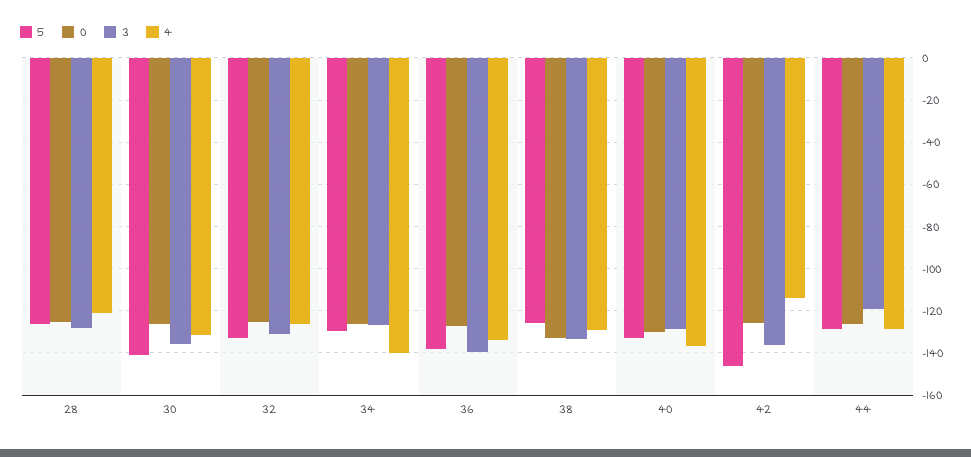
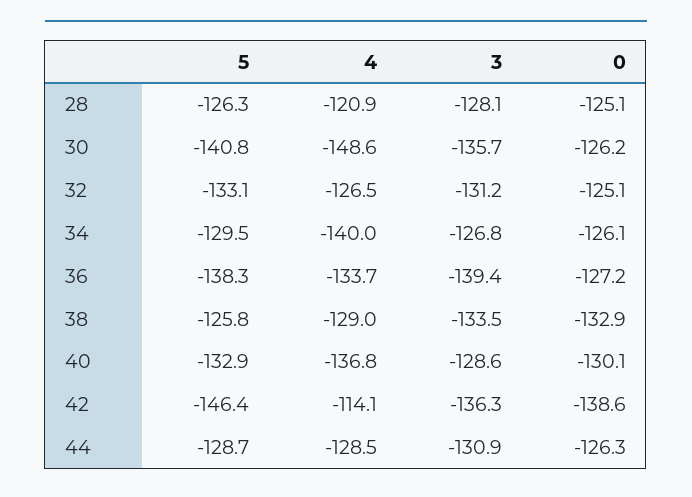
4, 30: -130 -> -148.6
0, 42: -125 -> -138.6
3, 44: -120 -> -130.9

